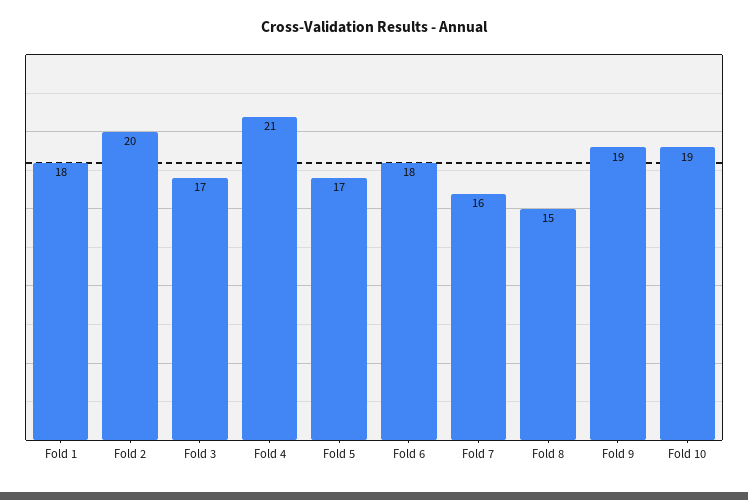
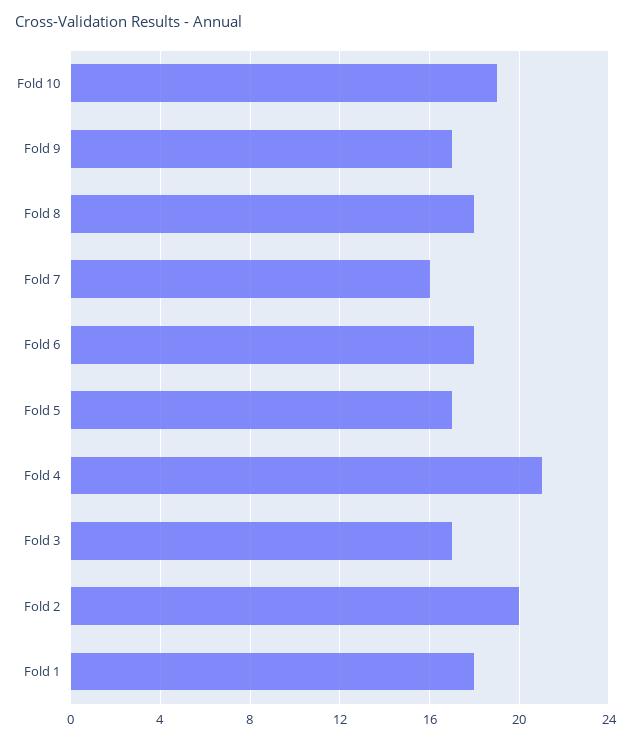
Fold 8: 15 -> 18
Fold 9: 19 -> 17

